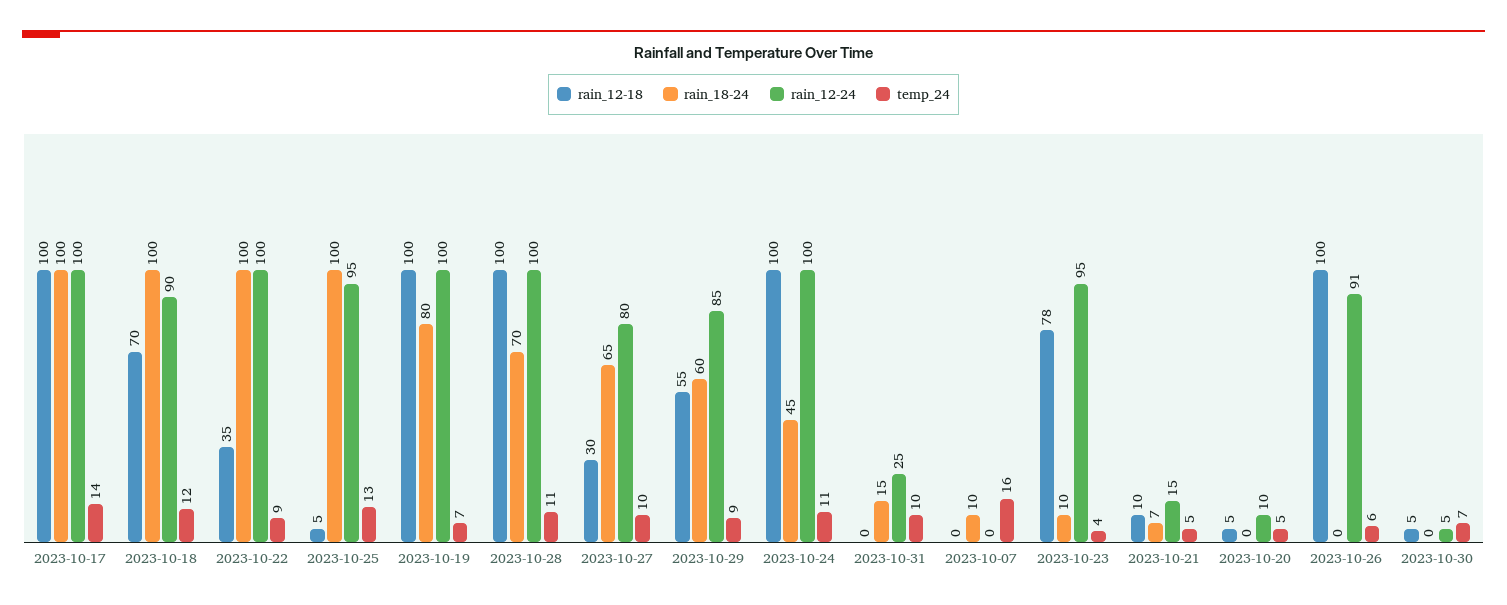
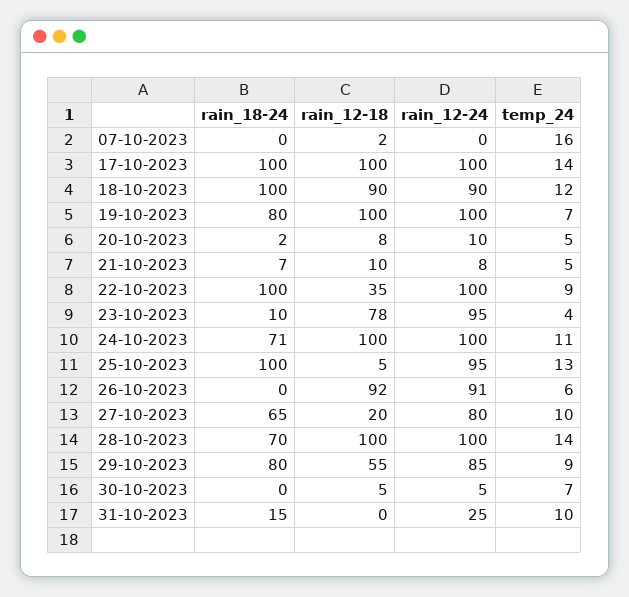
rain_12-18, 2023-10-18: 70 -> 90
temp_24, 2023-10-28: 11 -> 14
rain_12-18, 2023-10-27: 30 -> 20
rain_18-24, 2023-10-29: 60 -> 80
rain_18-24, 2023-10-24: 45 -> 71
rain_12-18, 2023-10-07: 0 -> 2
rain_18-24, 2023-10-07: 10 -> 0
rain_12-24, 2023-10-21: 15 -> 8
rain_12-18, 2023-10-20: 5 -> 8
rain_18-24, 2023-10-20: 0 -> 2
rain_12-18, 2023-10-26: 100 -> 92

